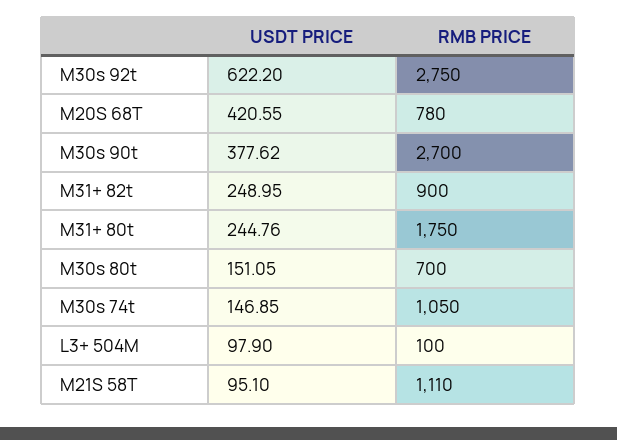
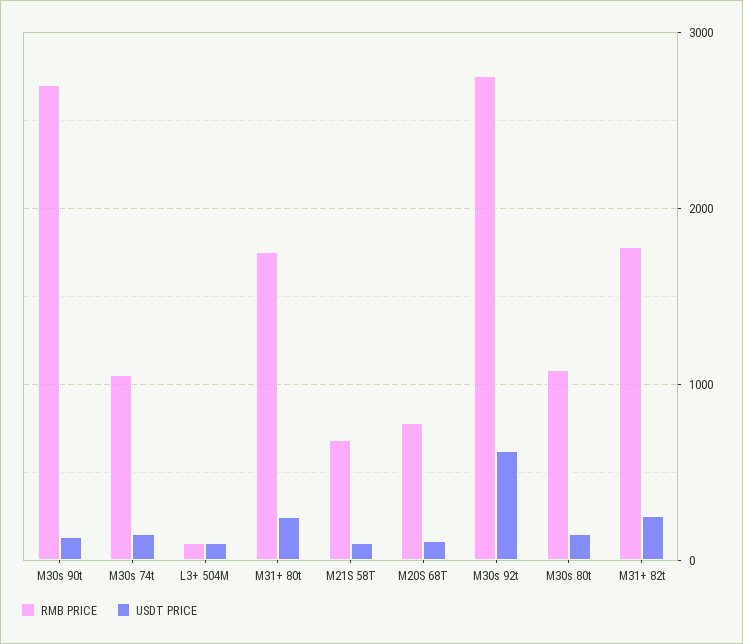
USDT PRICE, M20S 68T: 420.55 -> 100
USDT PRICE, M30s 90t: 377.62 -> 100
RMB PRICE, M31+ 82t: 900 -> 1800
RMB PRICE, M30s 80t: 700 -> 1100
RMB PRICE, M21S 58T: 1110 -> 700

